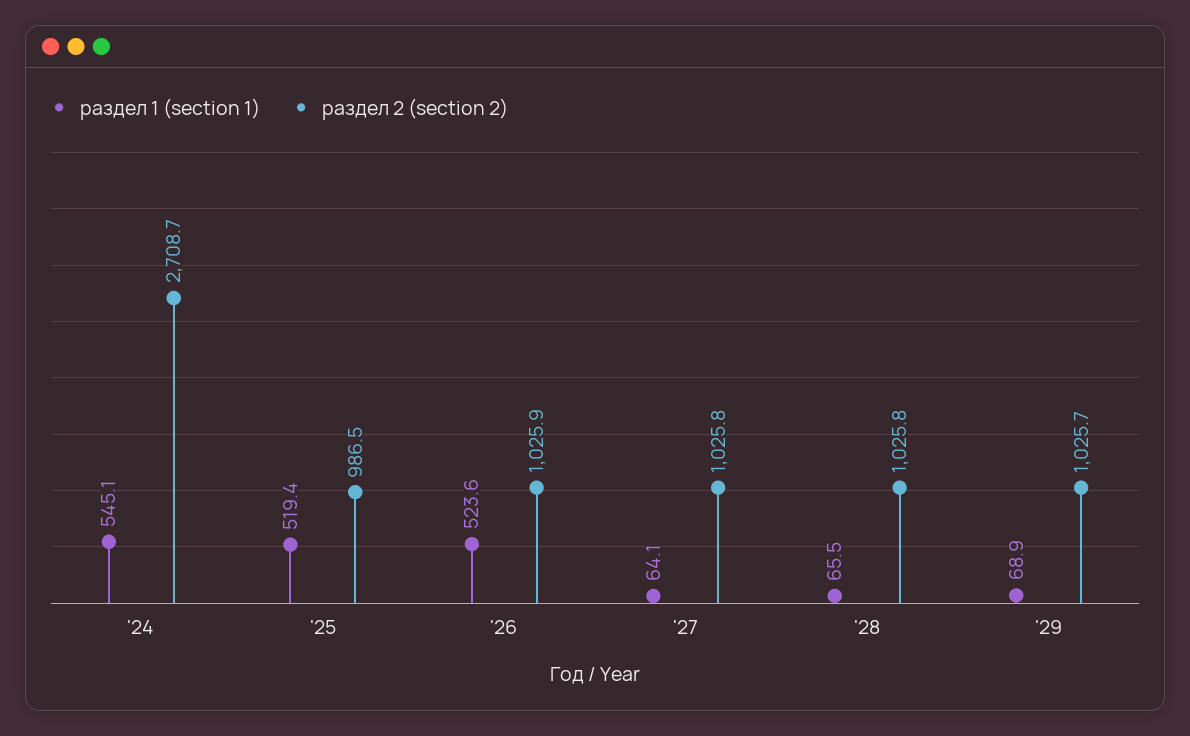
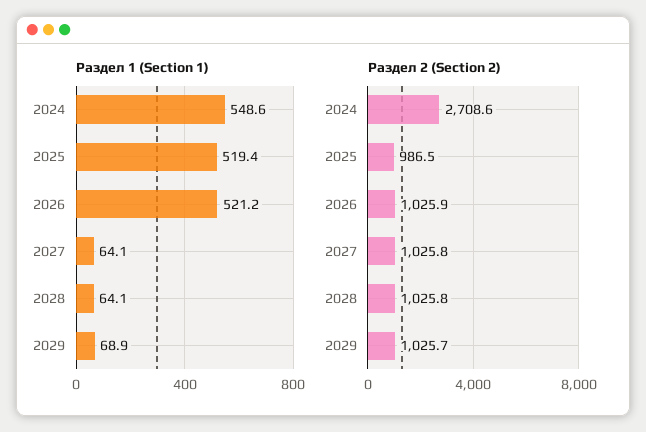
раздел 1 (section 1), '24: 545.1 -> 548.6
раздел 2 (section 2), '24: 2708.7 -> 2708.6
раздел 1 (section 1), '26: 523.6 -> 521.2
раздел 1 (section 1), '28: 65.5 -> 64.1

